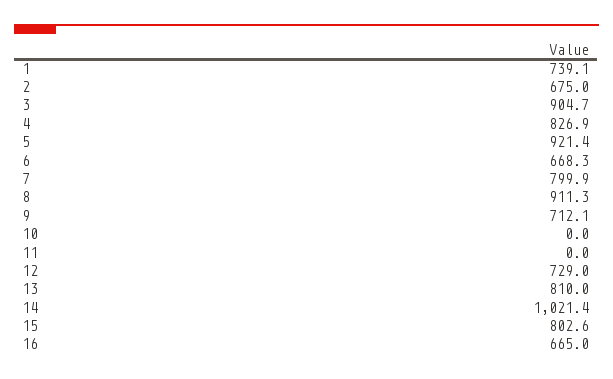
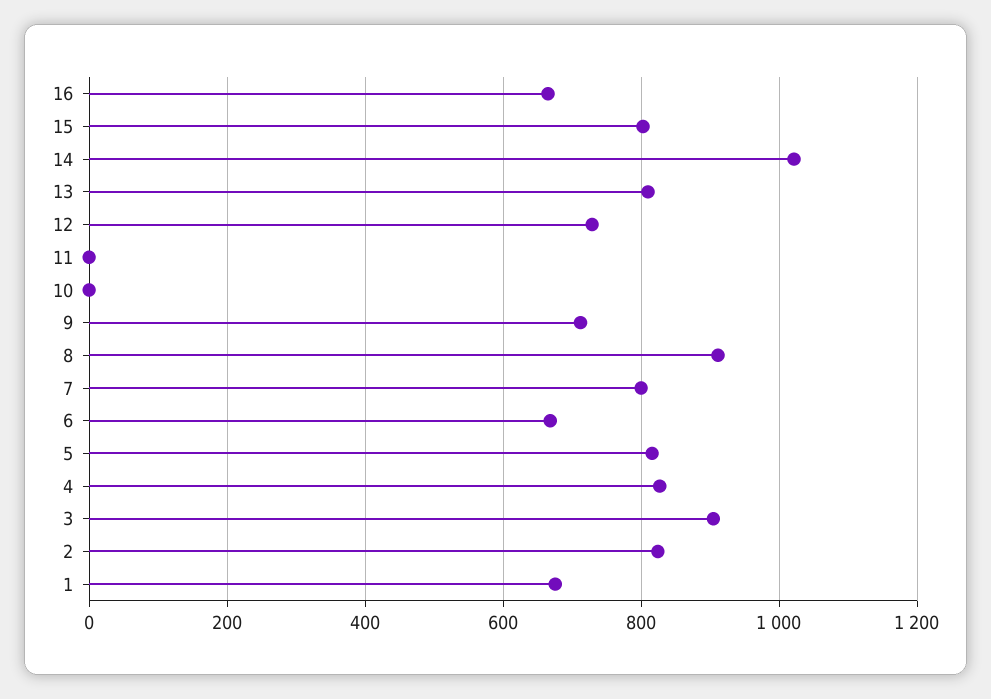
1: 739.1 -> 680
2: 675 -> 820
5: 921.4 -> 820

